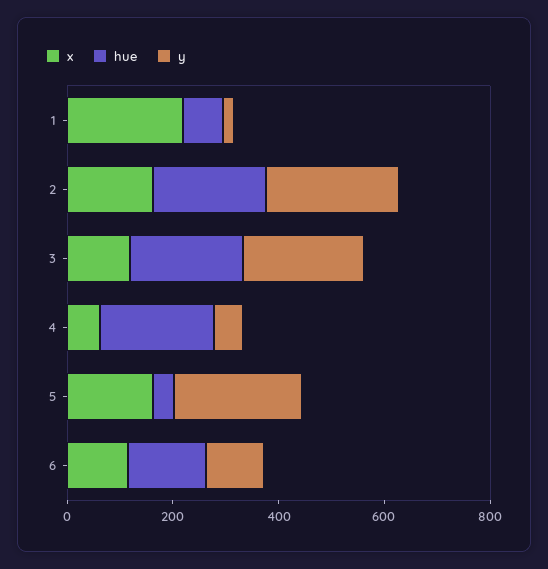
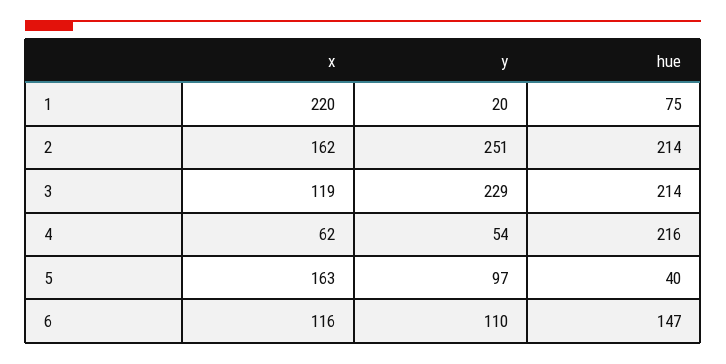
y, 5: 250 -> 97

